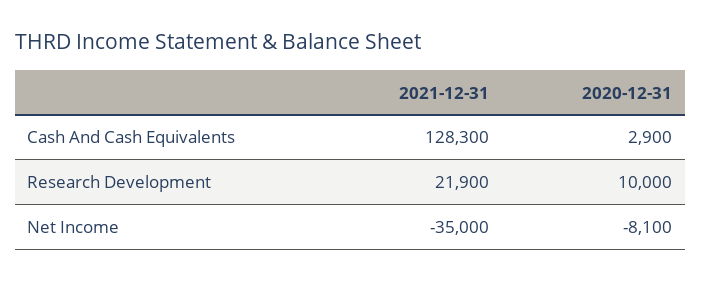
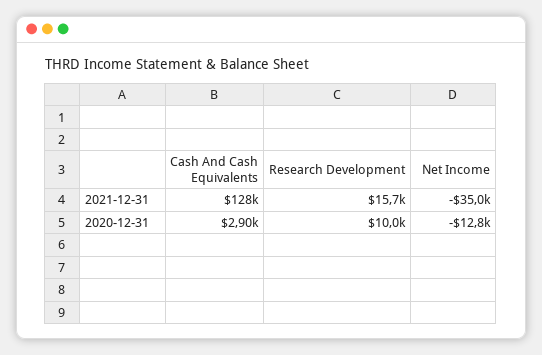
2021-12-31, Research Development: 21900 -> 15700
2020-12-31, Net Income: -8100 -> -12800

